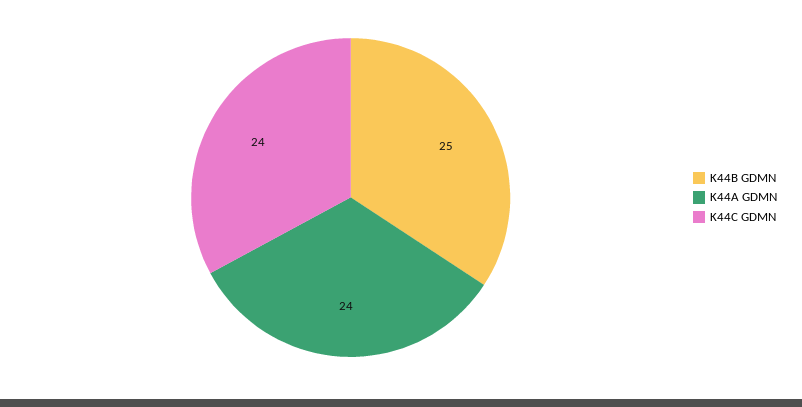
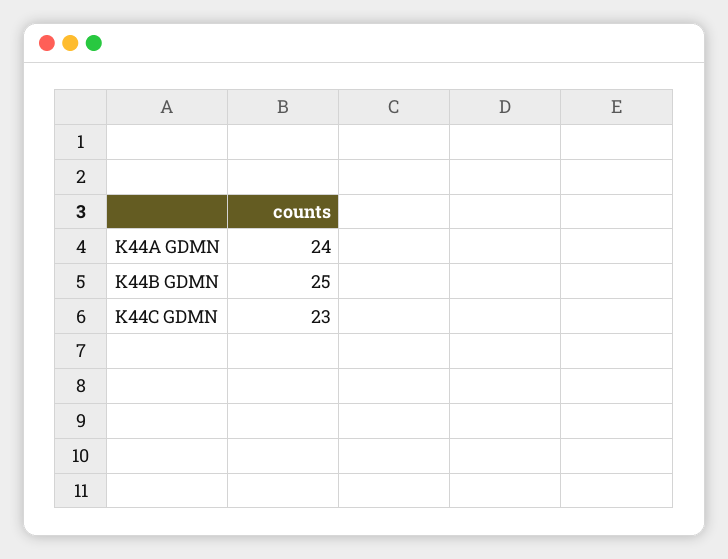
K44C GDMN: 24 -> 23

